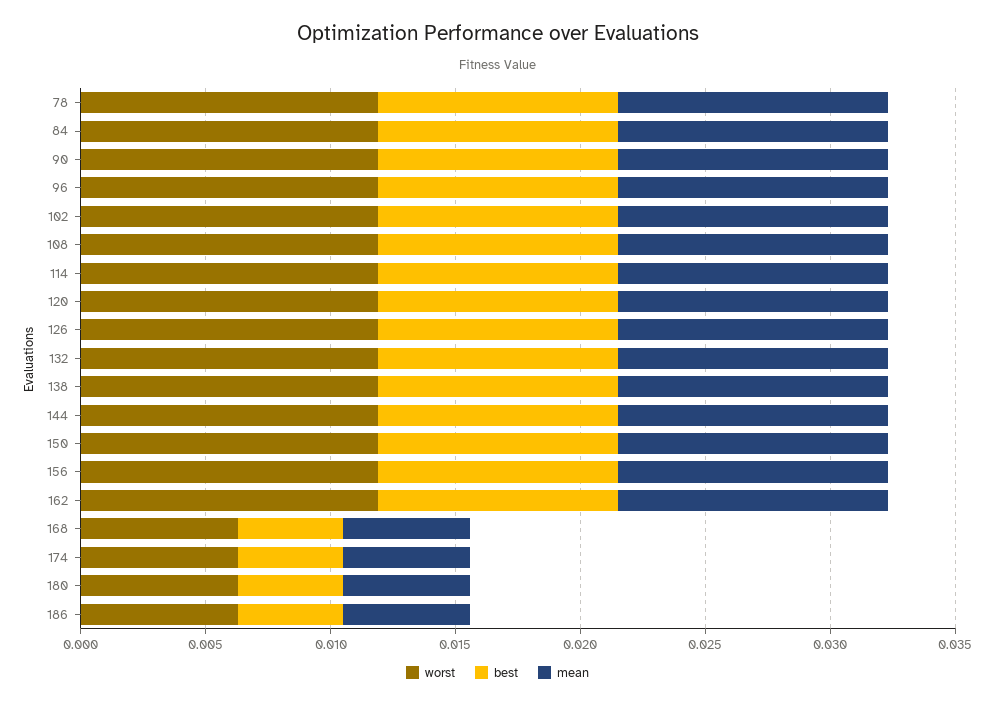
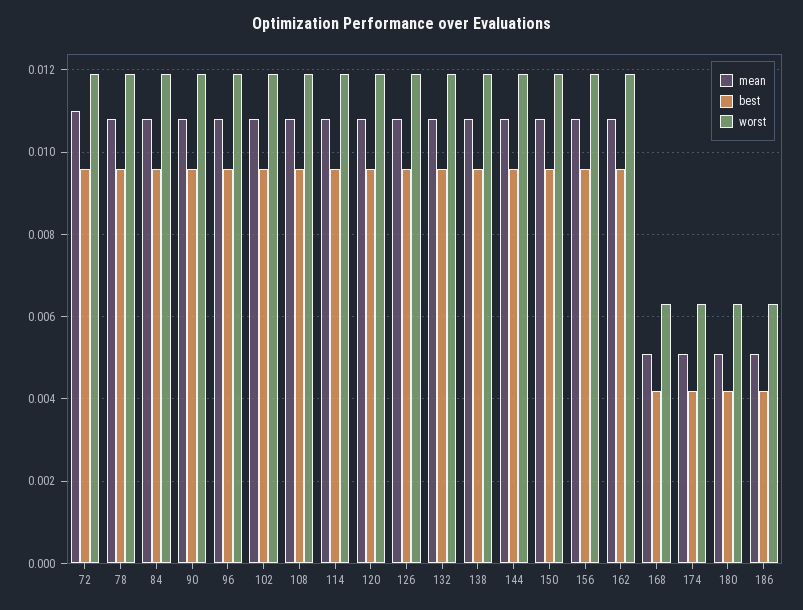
mean, 72: none -> 0.011
best, 72: none -> 0.0095
worst, 72: none -> 0.012

